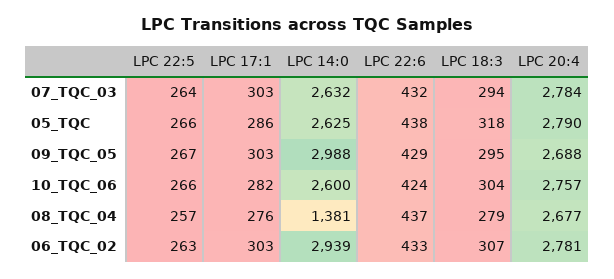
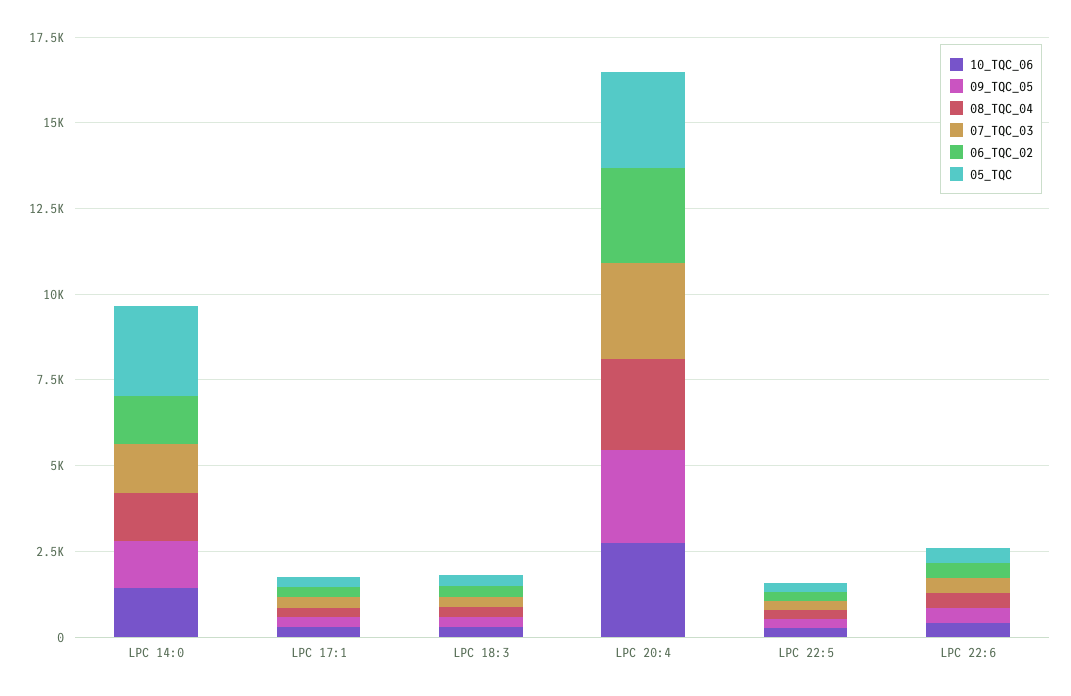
07_TQC_03, LPC 14:0: 2632 -> 1500
09_TQC_05, LPC 14:0: 2988 -> 1500
10_TQC_06, LPC 14:0: 2600 -> 1500
06_TQC_02, LPC 14:0: 2939 -> 1500

